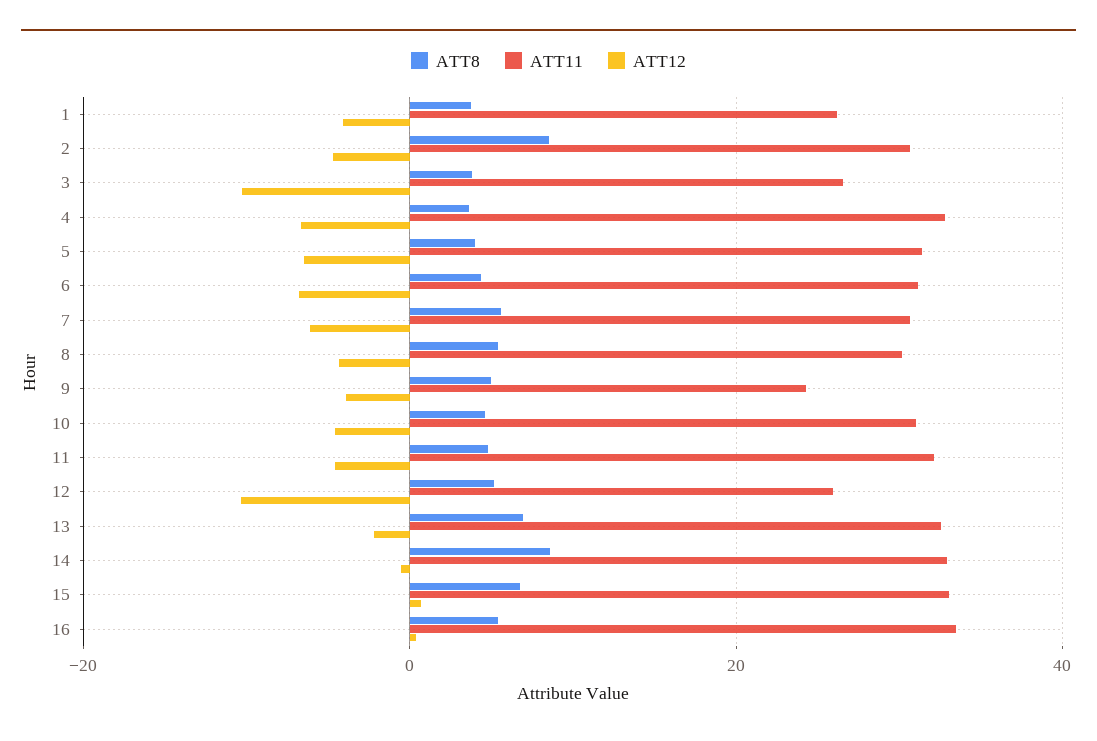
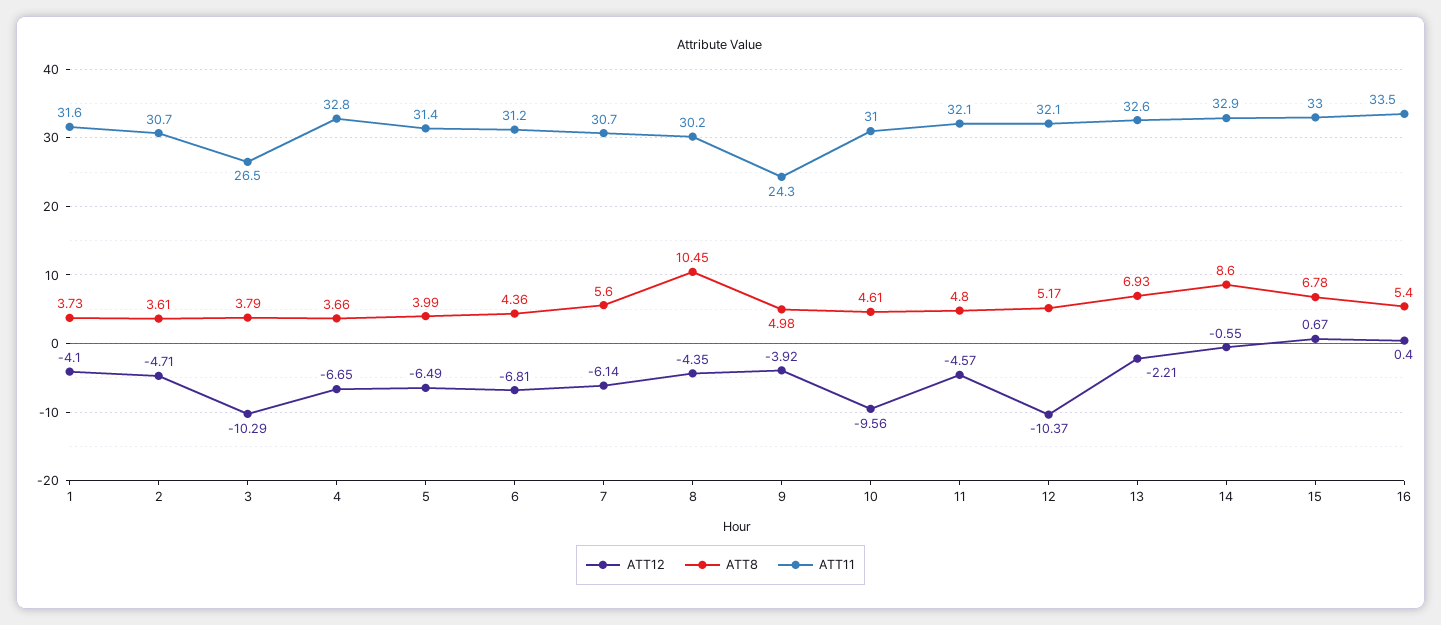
ATT11, 1: 26 -> 31.6
ATT8, 2: 8 -> 3.61
ATT8, 8: 6 -> 10.45
ATT12, 10: -4 -> -9.56
ATT11, 12: 26 -> 32.1

